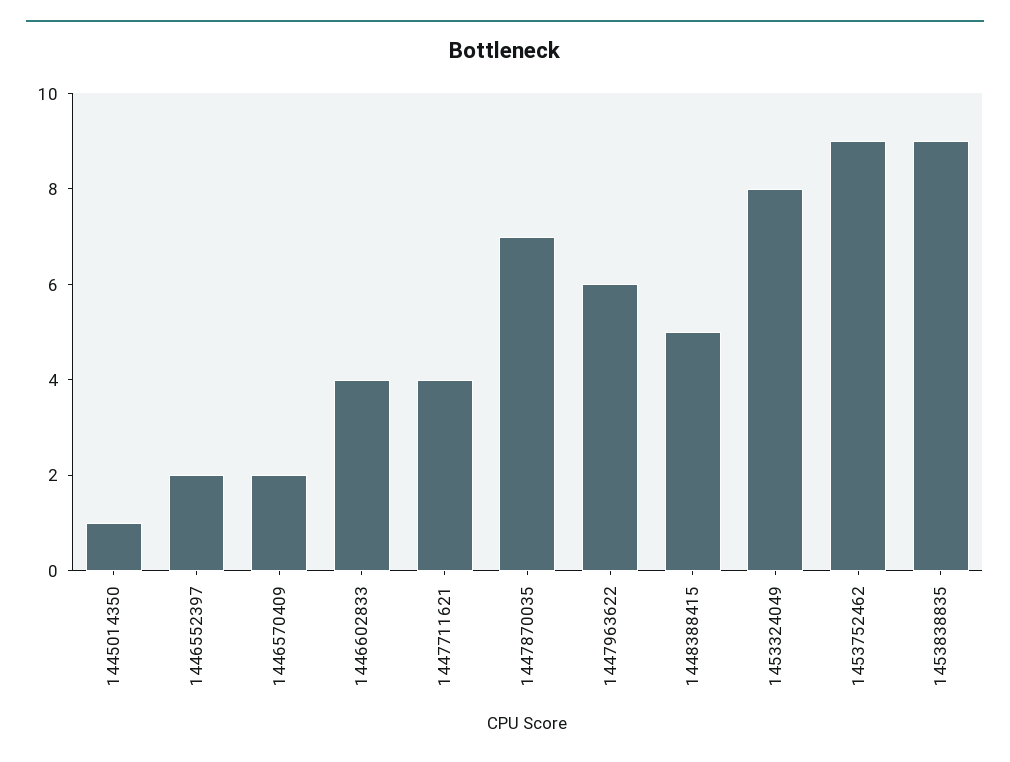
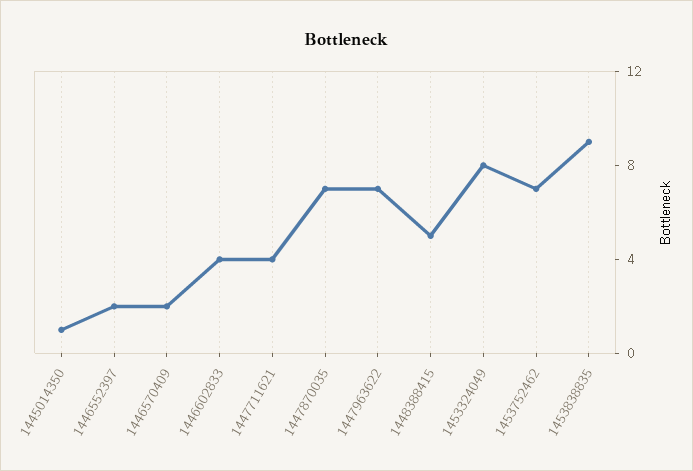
1447963622: 6 -> 7
1453752462: 9 -> 7

